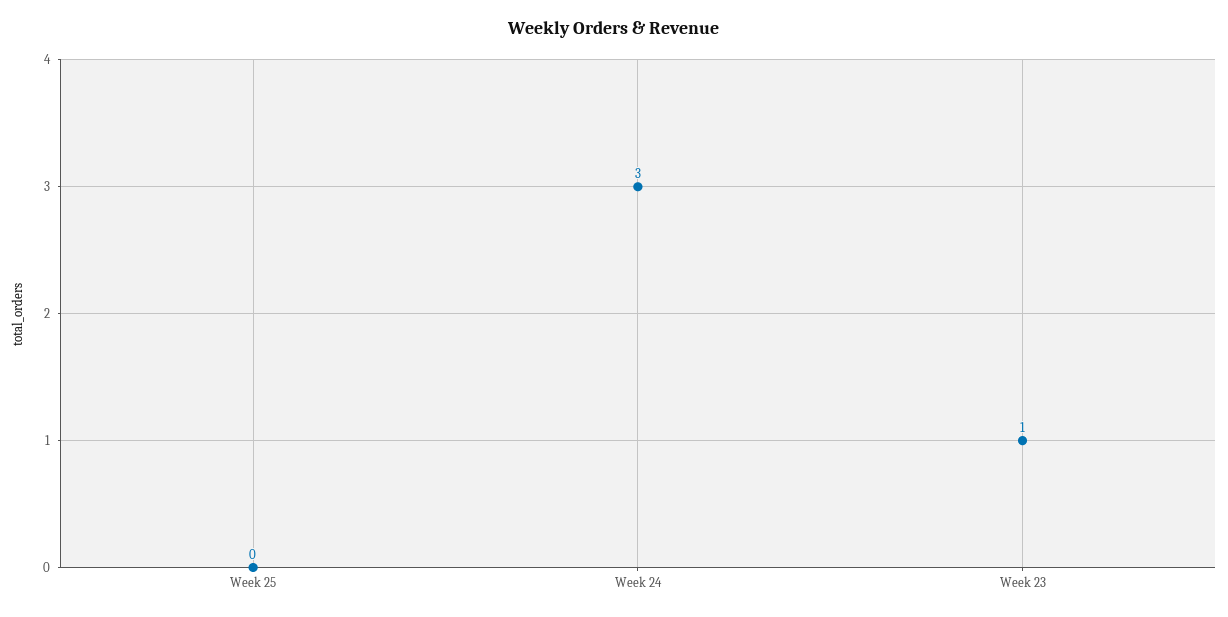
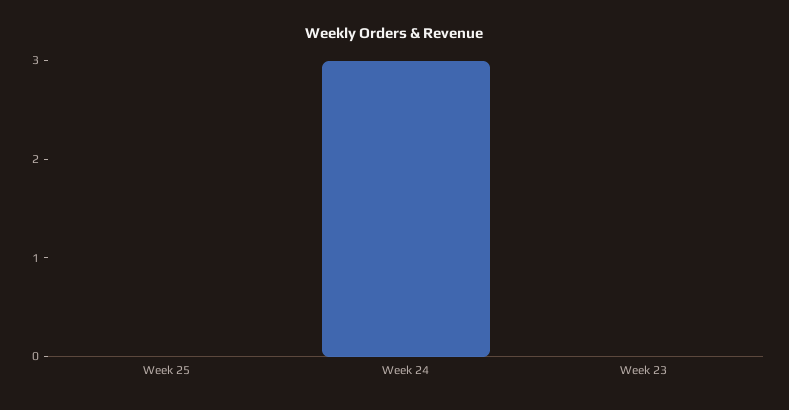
Week 23: 1 -> 0

